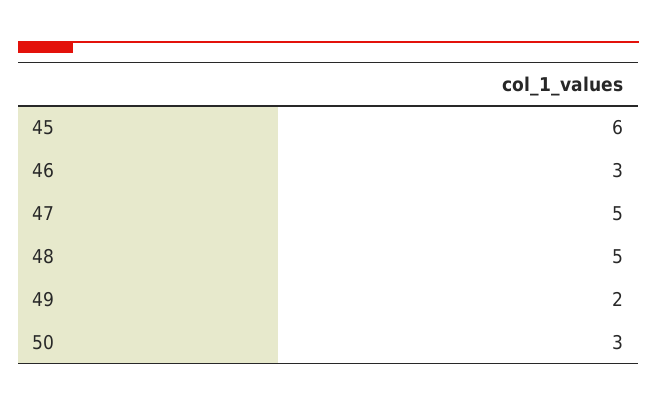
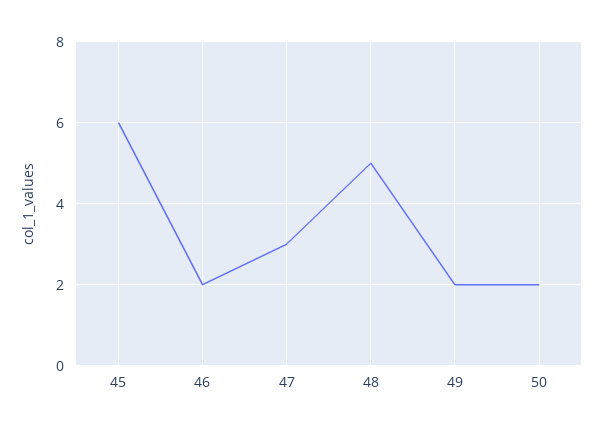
46: 3 -> 2
47: 5 -> 3
50: 3 -> 2

